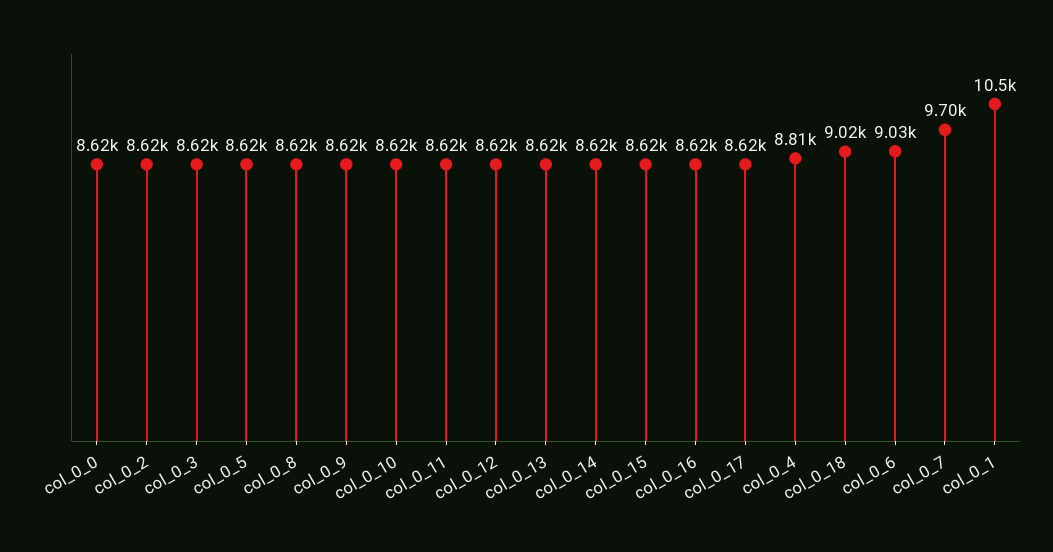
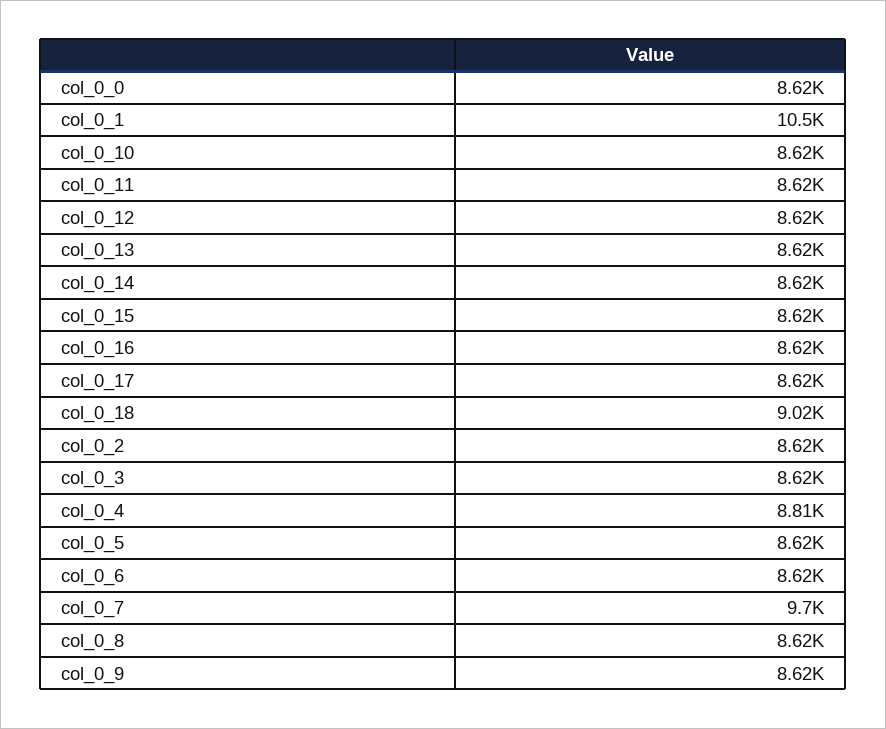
col_0_6: 9030 -> 8620

